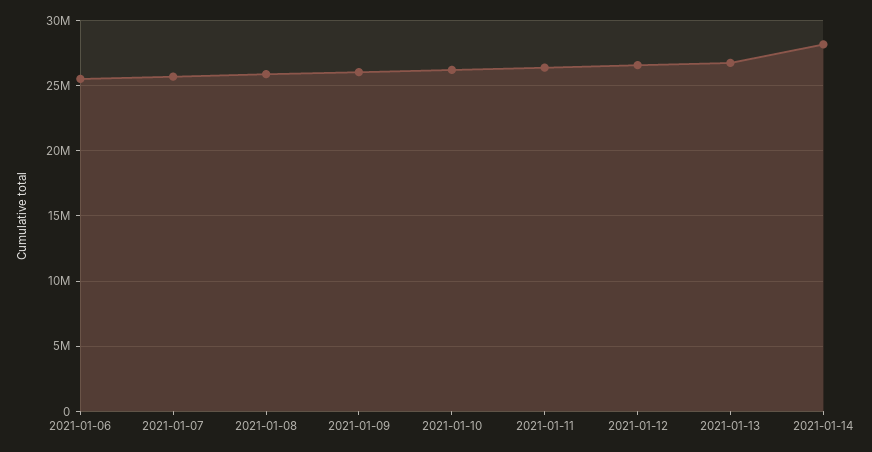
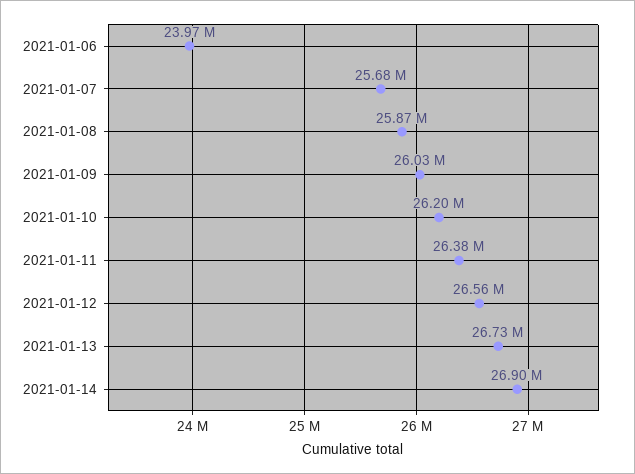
2021-01-06: 25500000 -> 23970000
2021-01-14: 28000000 -> 26900000

